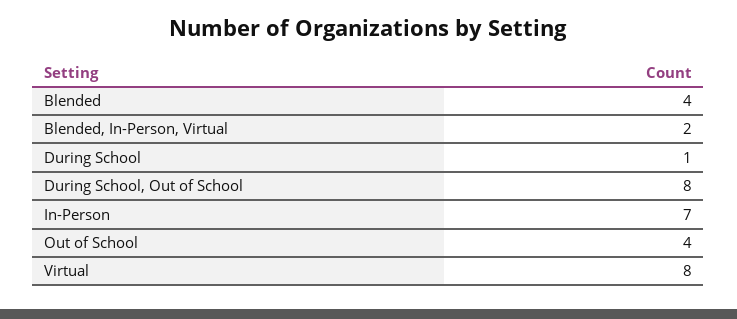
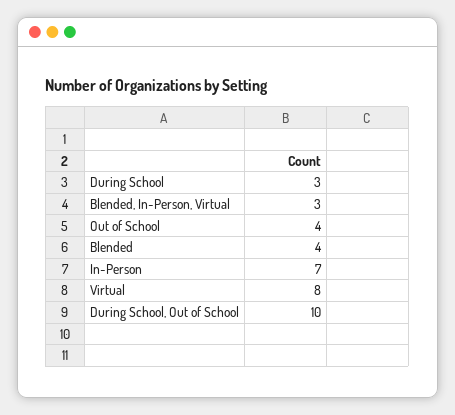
Blended, In-Person, Virtual: 2 -> 3
During School: 1 -> 3
During School, Out of School: 8 -> 10

